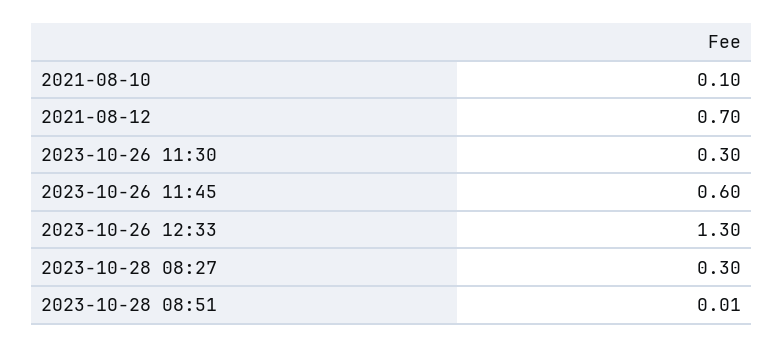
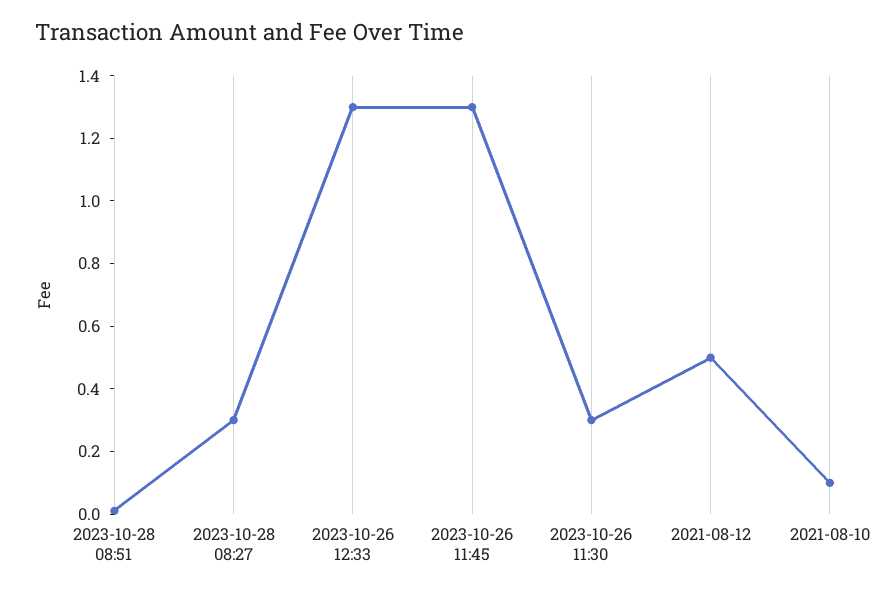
2021-08-12: 0.7 -> 0.5
2023-10-26 11:45: 0.6 -> 1.3

